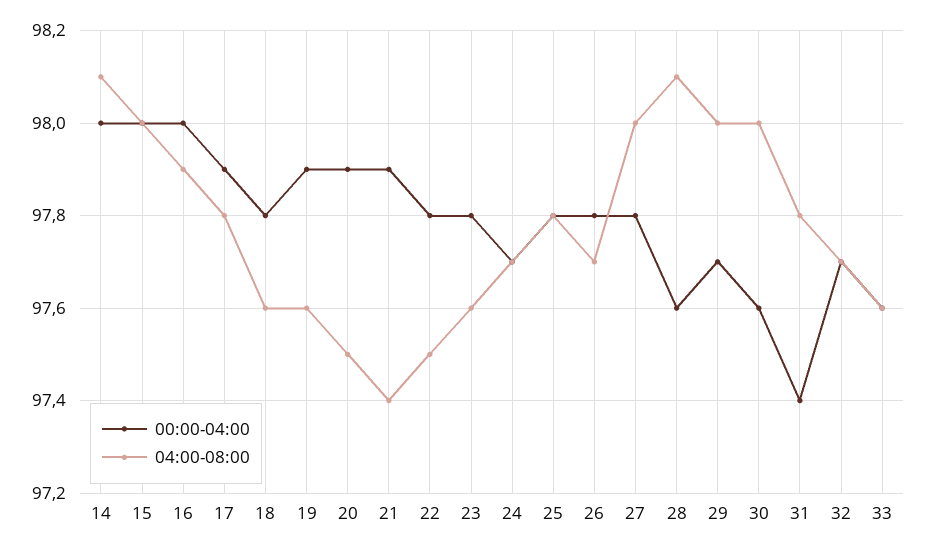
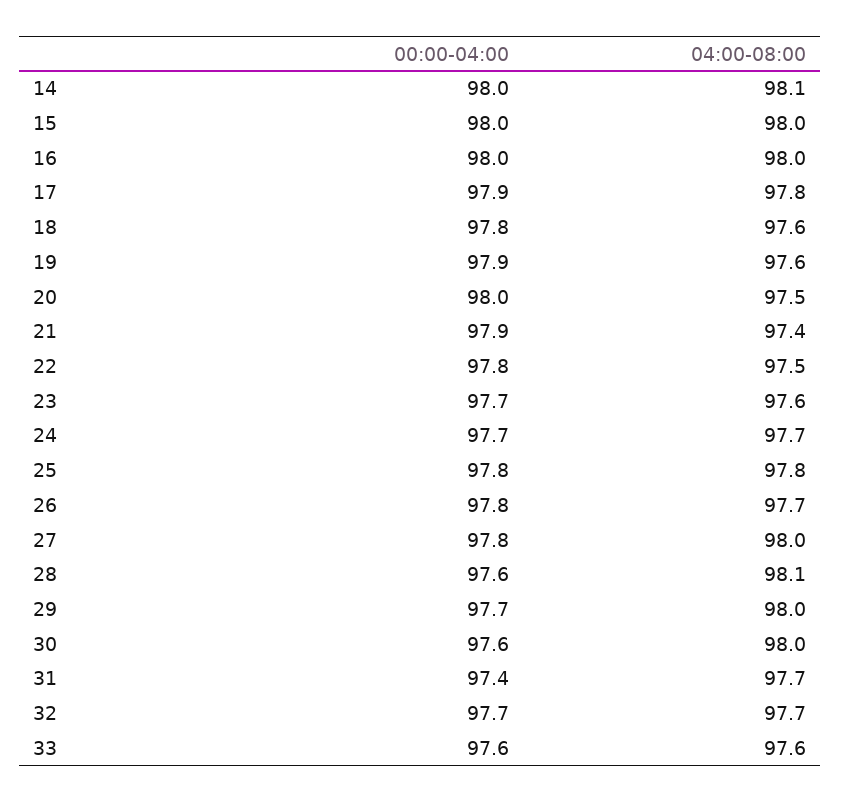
04:00-08:00, 16: 97.9 -> 98
00:00-04:00, 20: 97.9 -> 98
00:00-04:00, 23: 97.8 -> 97.7
04:00-08:00, 31: 97.8 -> 97.7

